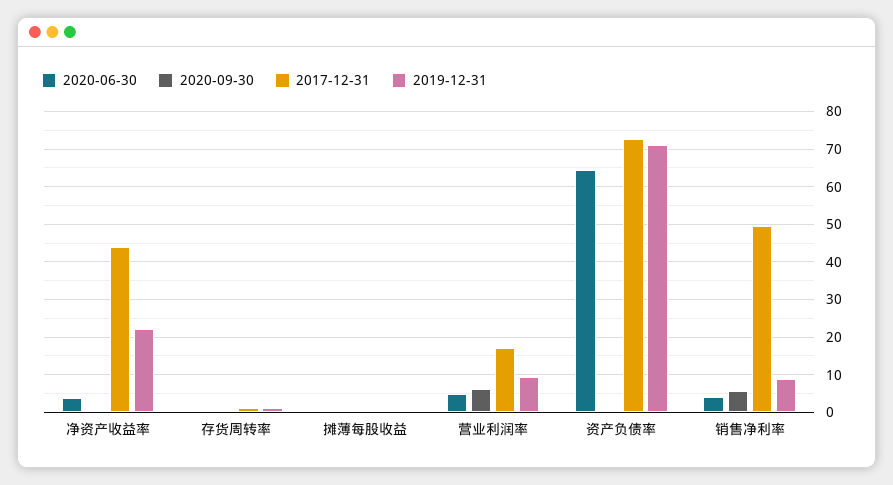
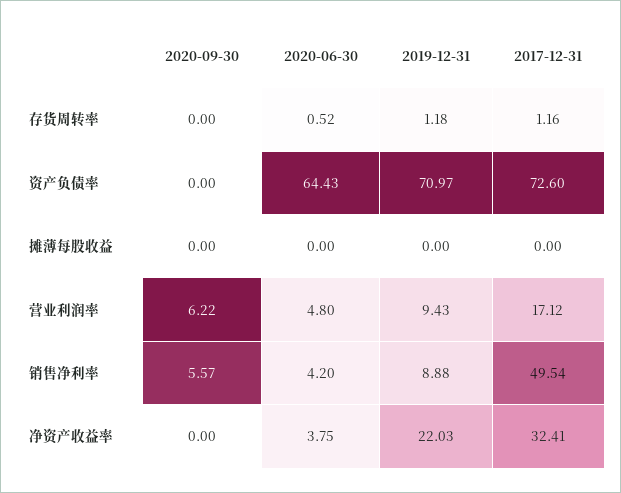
2017-12-31, 净资产收益率: 44 -> 32.41

